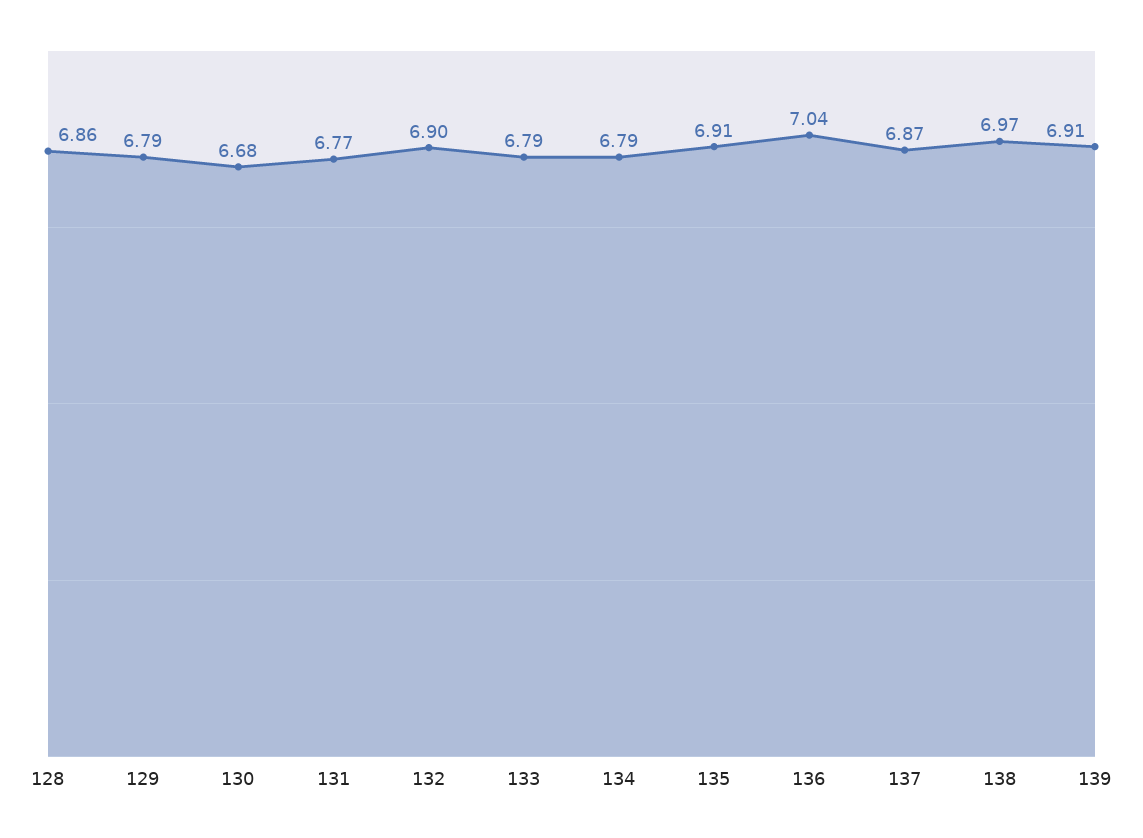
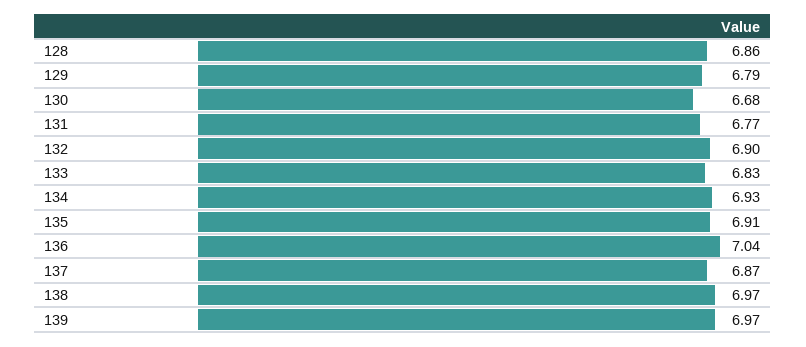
133: 6.79 -> 6.83
134: 6.79 -> 6.93
139: 6.91 -> 6.97

